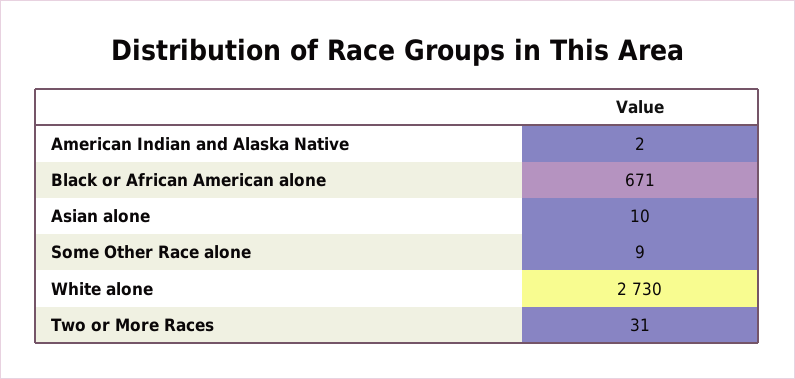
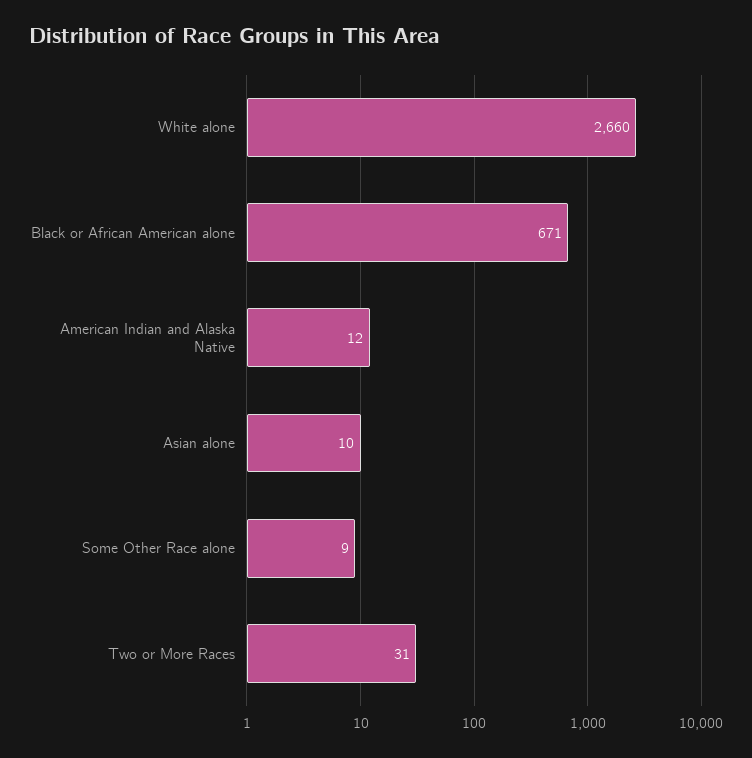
American Indian and Alaska Native: 2 -> 12
White alone: 2730 -> 2660

